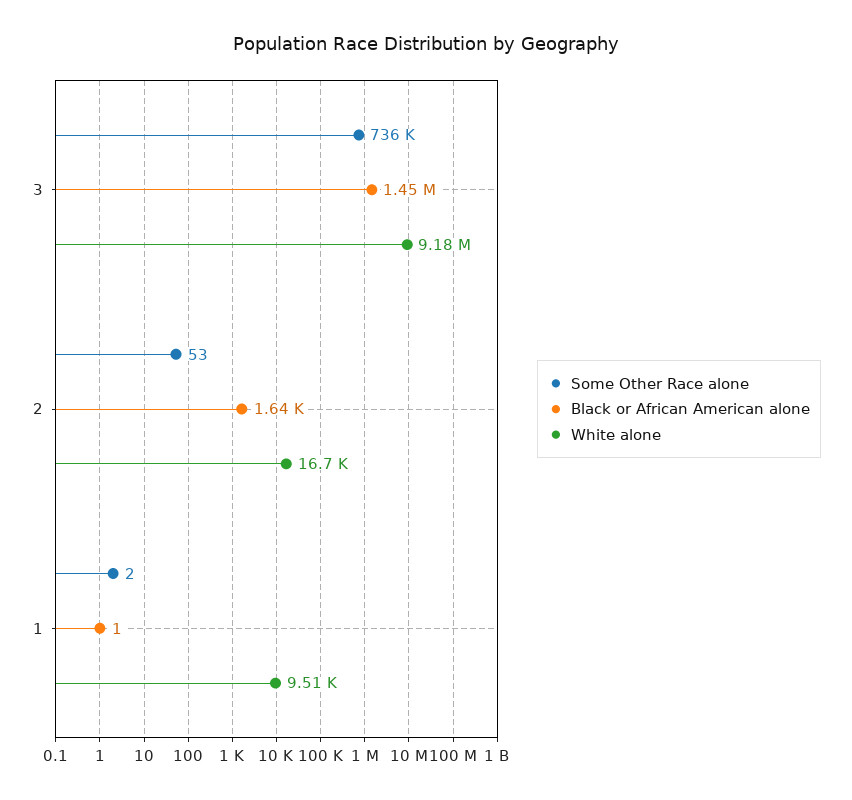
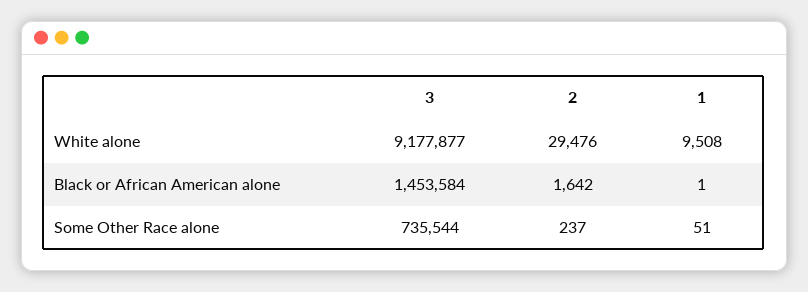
Some Other Race alone, 2: 53 -> 237
White alone, 2: 16700 -> 29476
Some Other Race alone, 1: 2 -> 51

